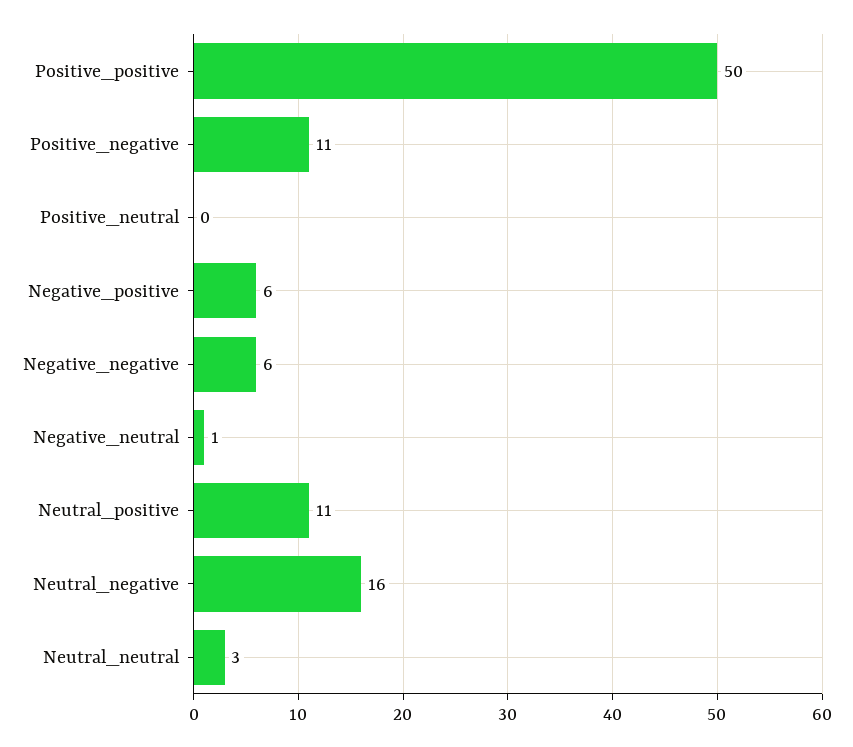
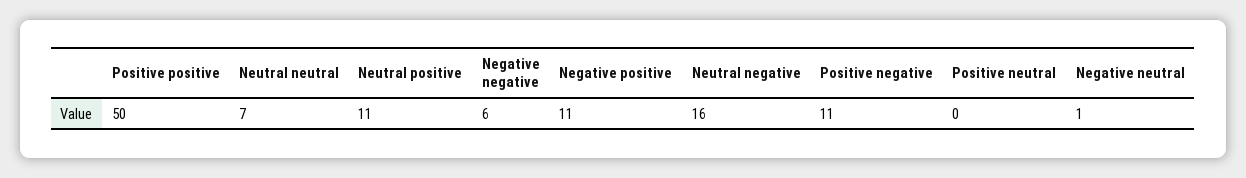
Negative_positive: 6 -> 11
Neutral_neutral: 3 -> 7

